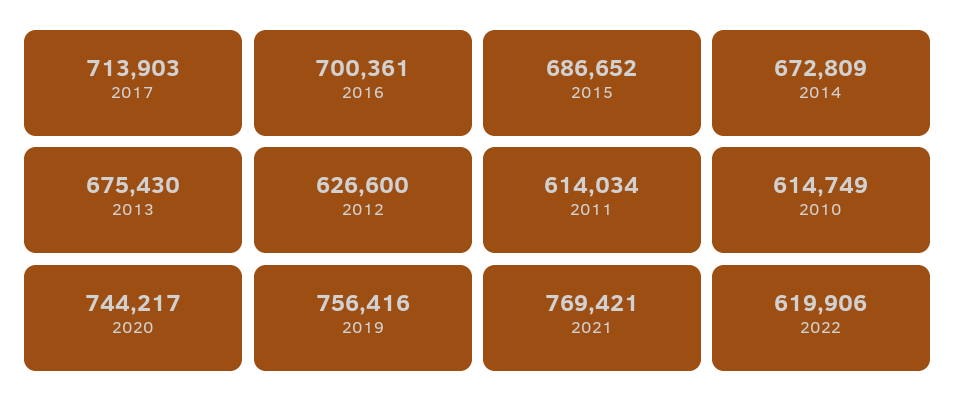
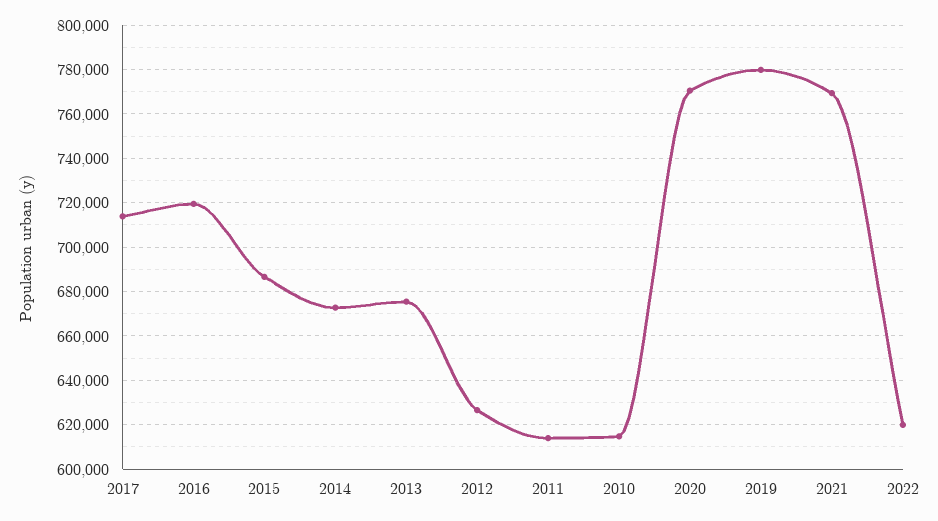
2016: 700361 -> 720000
2020: 744217 -> 770000
2019: 756416 -> 780000

